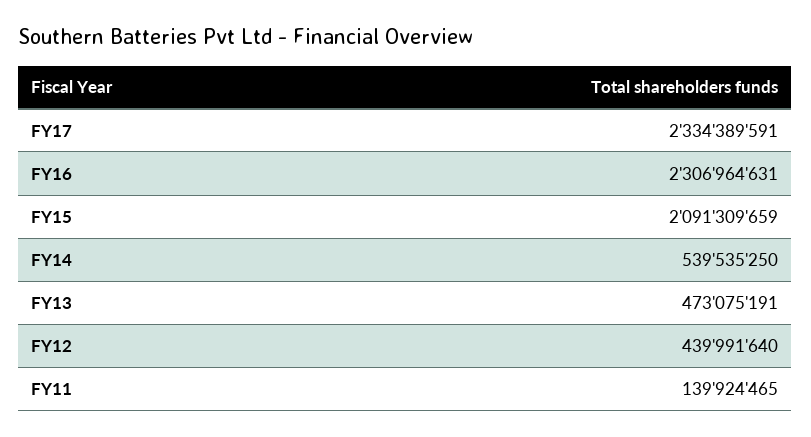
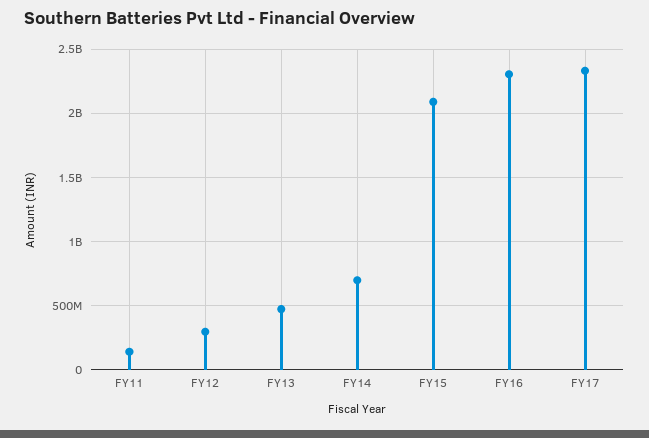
FY14: 539535250 -> 700000000
FY12: 439991640 -> 300000000

